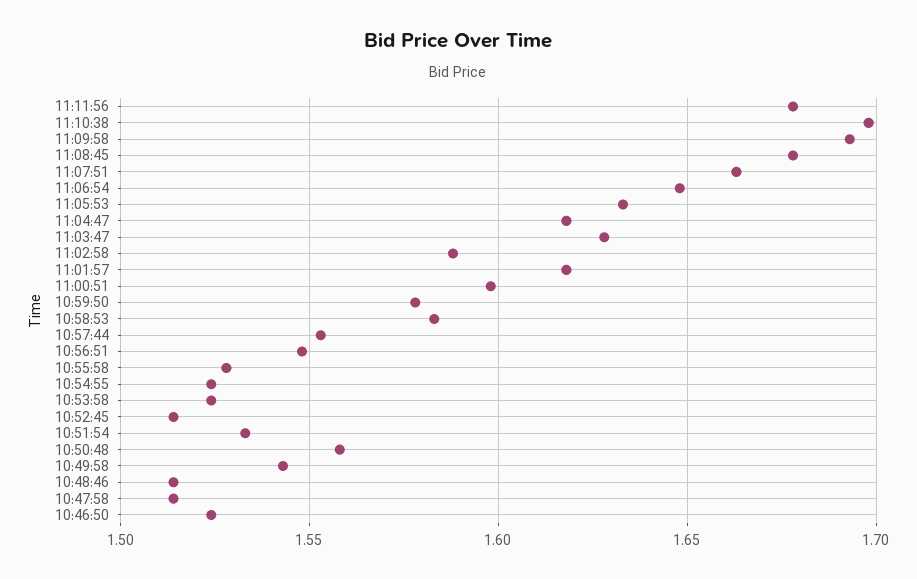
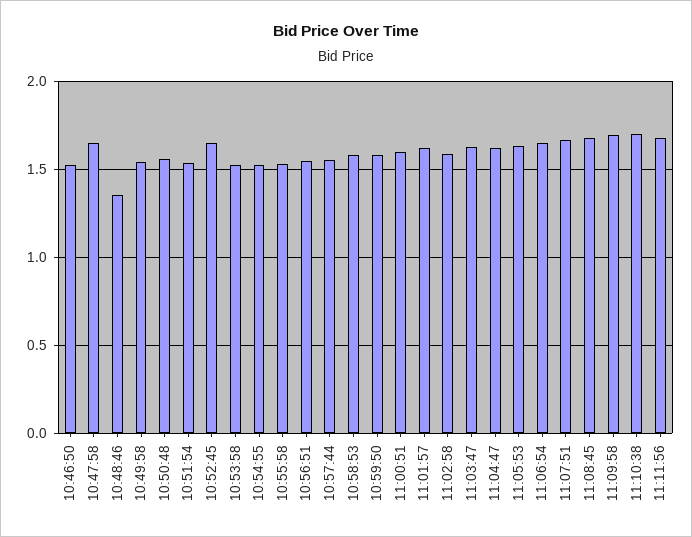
10:52:45: 1.515 -> 1.65
10:48:46: 1.515 -> 1.35
10:47:58: 1.515 -> 1.65

